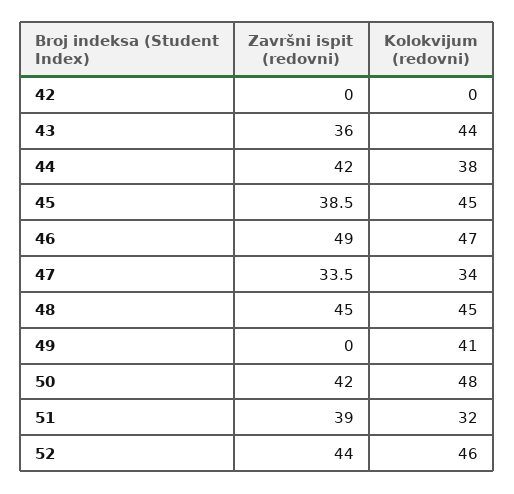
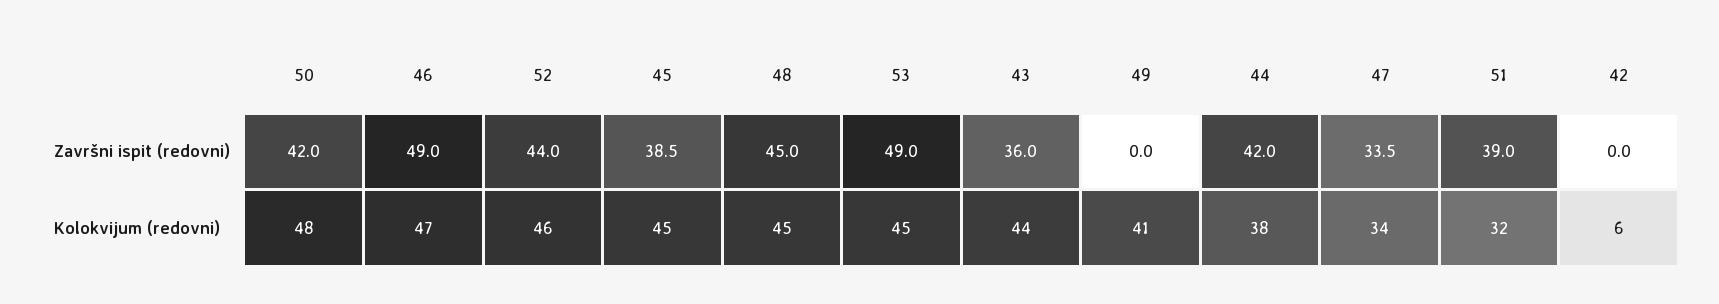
Kolokvijum (redovni), 42: 0 -> 6
Završni ispit (redovni), 53: none -> 49
Kolokvijum (redovni), 53: none -> 45

